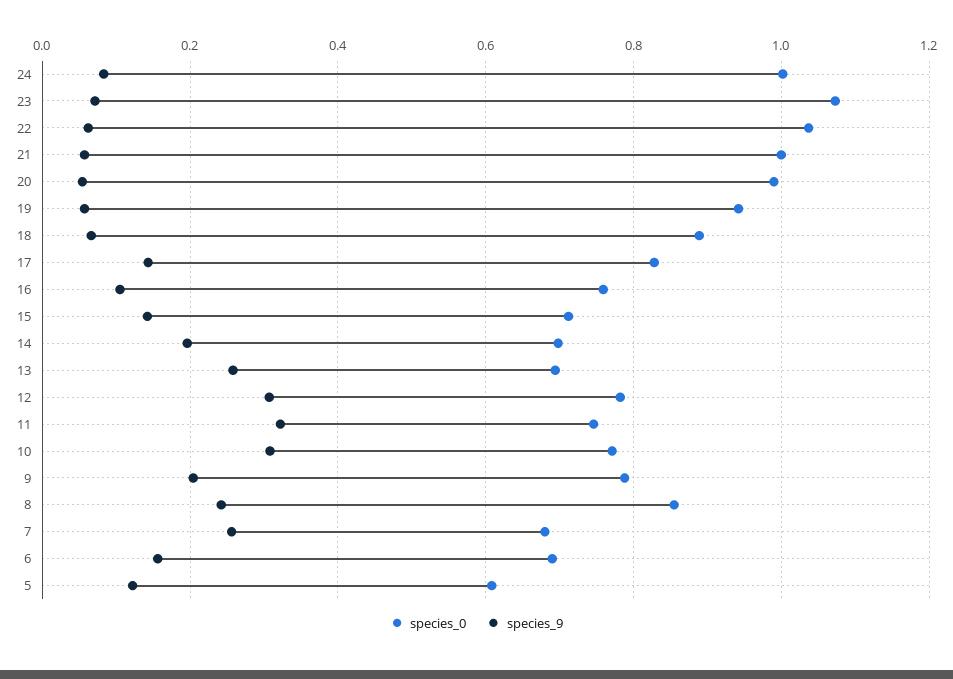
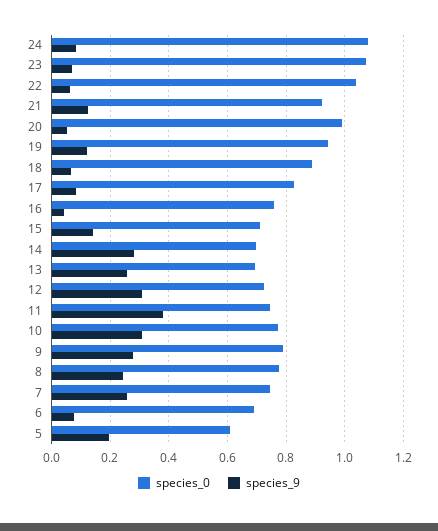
species_0, 24: 1 -> 1.075
species_0, 21: 1 -> 0.925
species_9, 21: 0.06 -> 0.125
species_9, 19: 0.06 -> 0.125
species_9, 17: 0.14 -> 0.075
species_9, 16: 0.1 -> 0.05
species_9, 14: 0.2 -> 0.275
species_0, 12: 0.78 -> 0.725
species_9, 11: 0.32 -> 0.375
species_9, 9: 0.2 -> 0.275
species_0, 8: 0.86 -> 0.775
species_0, 7: 0.68 -> 0.75
species_9, 6: 0.16 -> 0.075
species_9, 5: 0.12 -> 0.2

